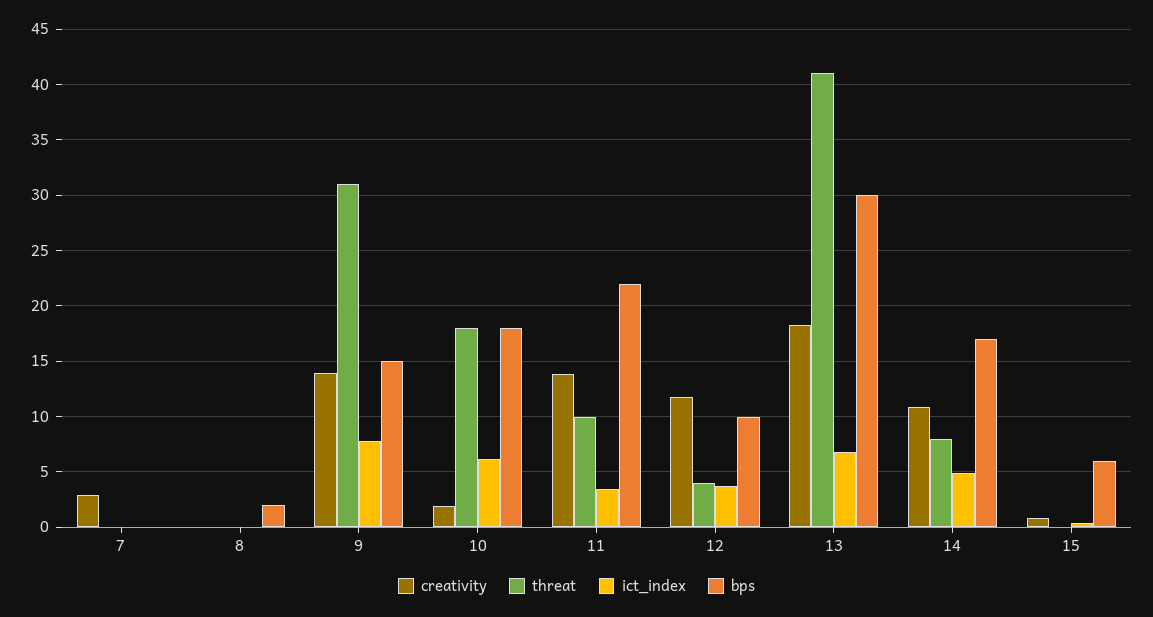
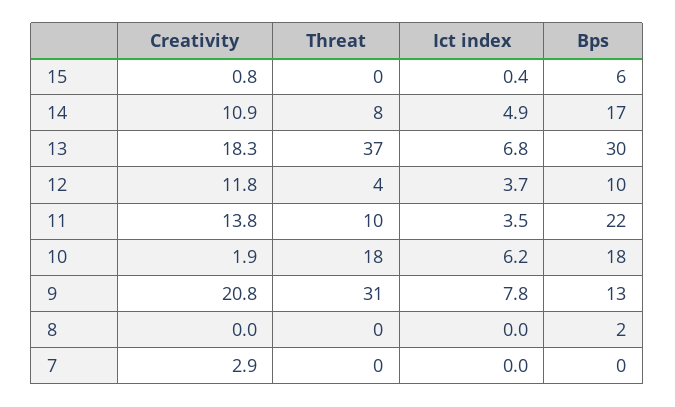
creativity, 9: 14 -> 20.8
bps, 9: 15 -> 13
threat, 13: 41 -> 37

